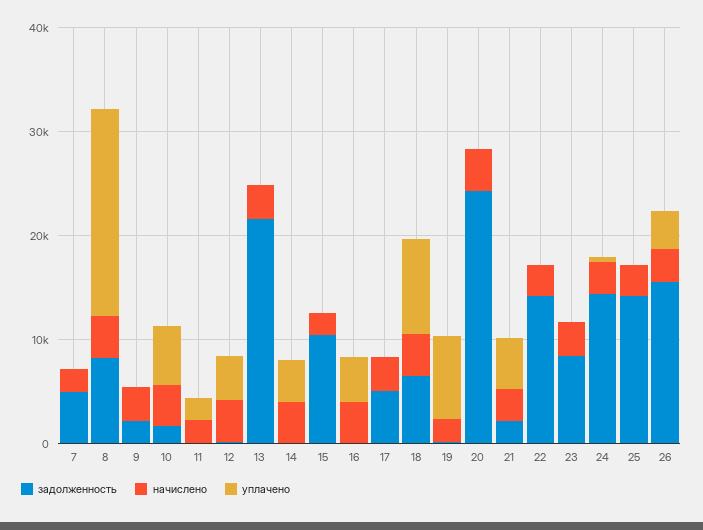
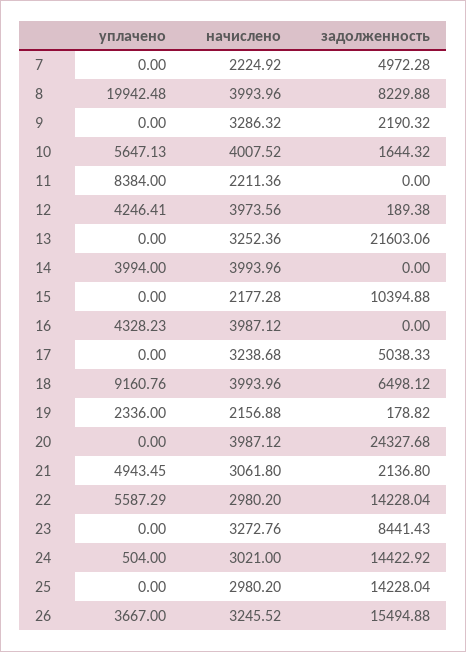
уплачено, 11: 2000 -> 8384
уплачено, 19: 8000 -> 2336
уплачено, 22: 0 -> 5587.29

